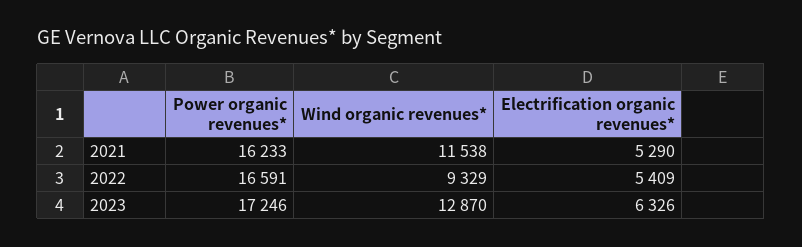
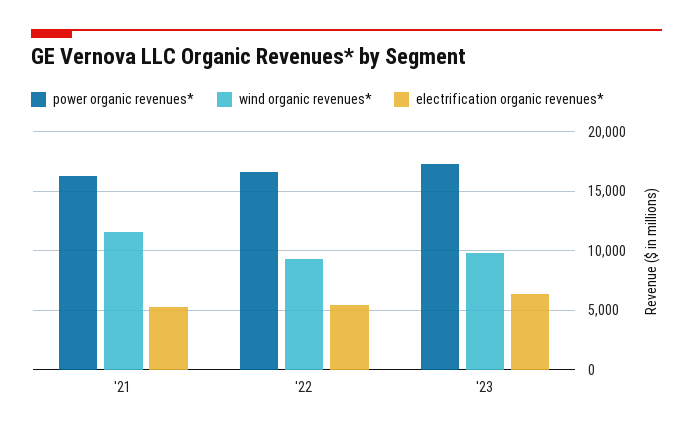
Wind organic revenues*, 2023: 12870 -> 10000

